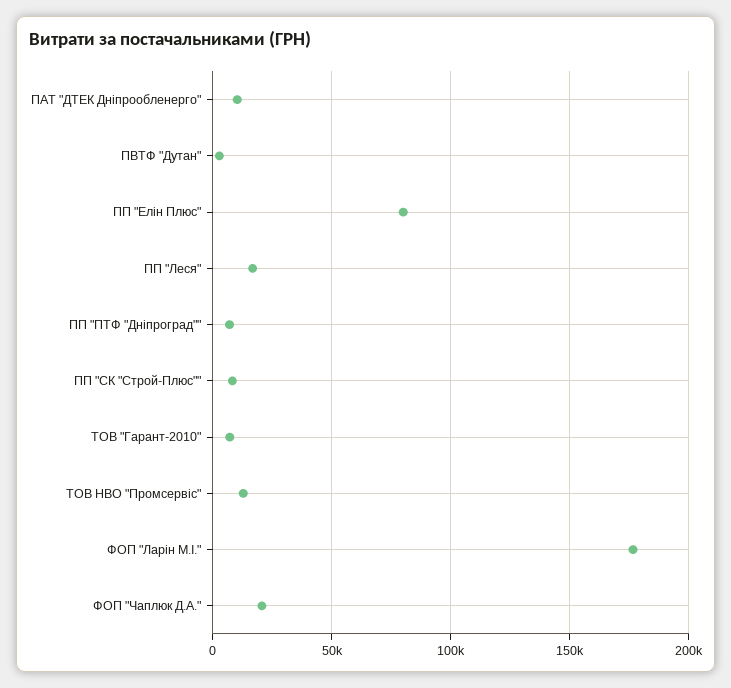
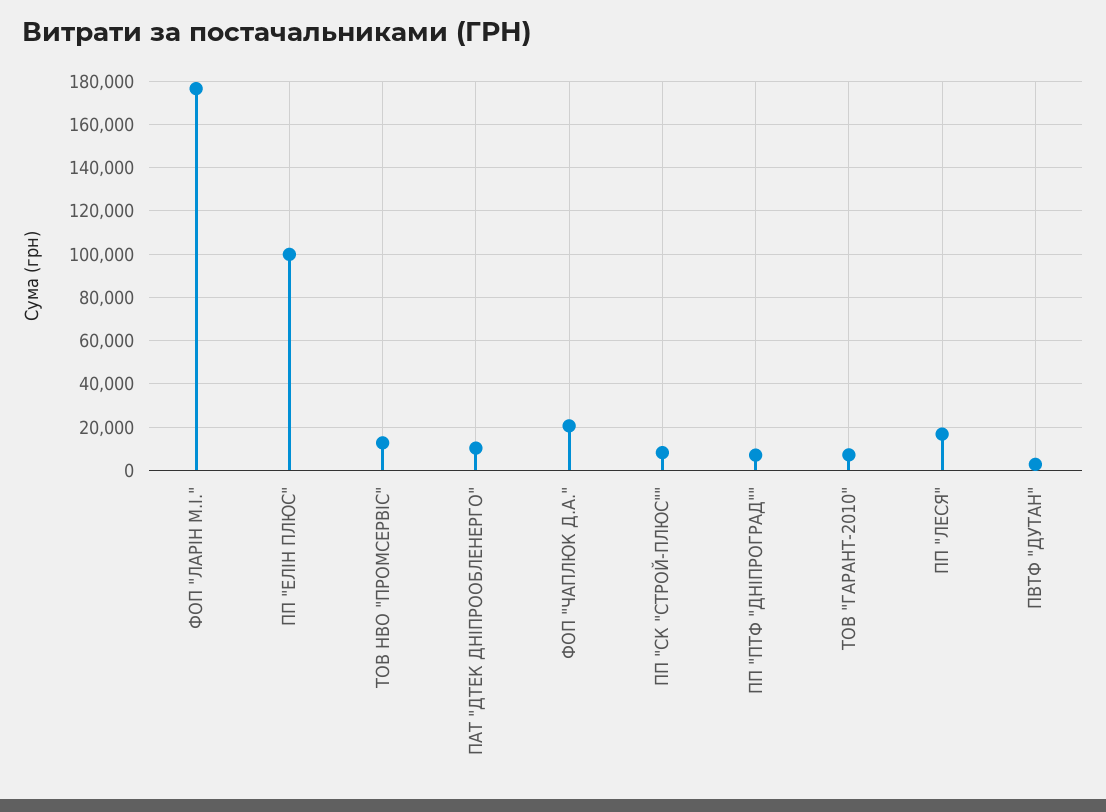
ПП "Елін Плюс": 80000 -> 100000

